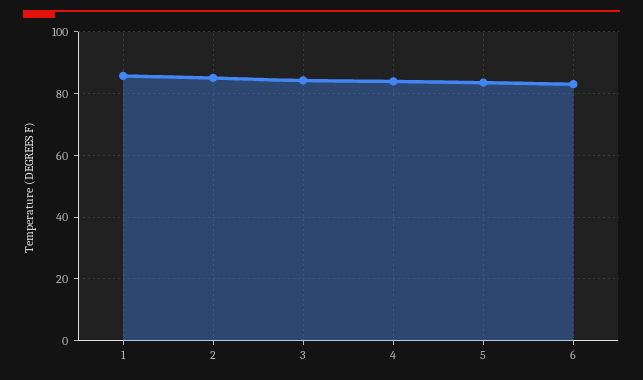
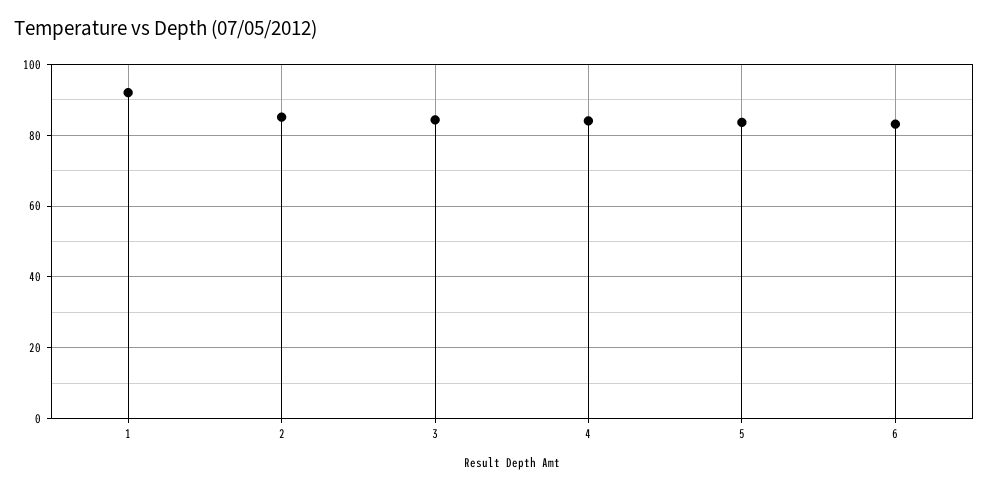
1: 86 -> 92

